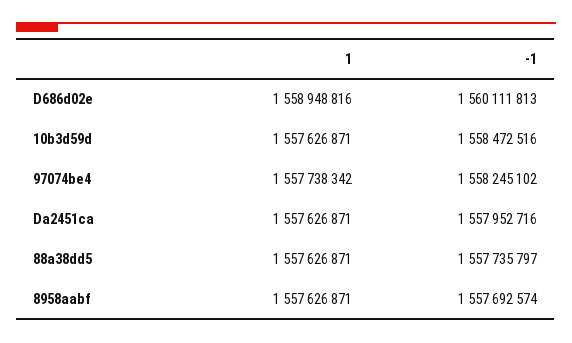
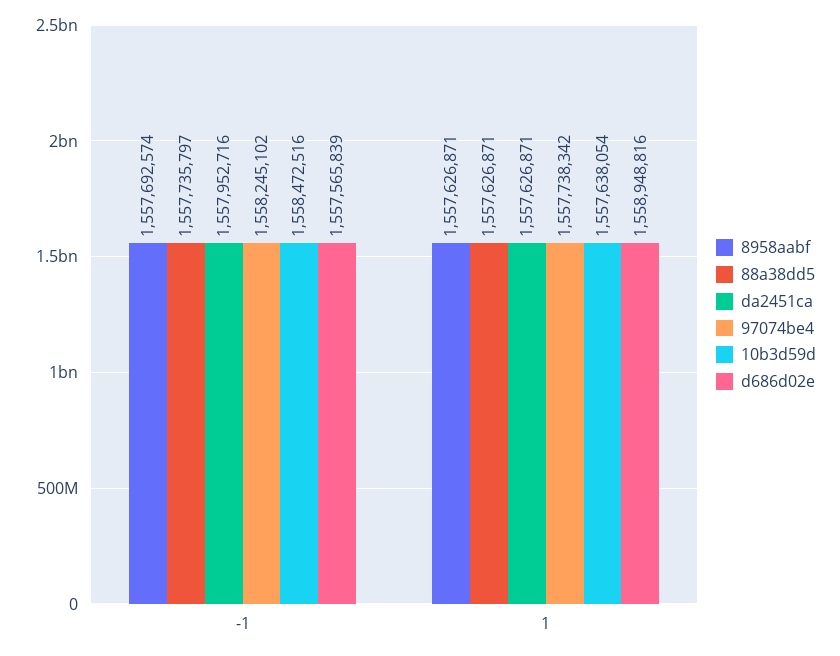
D686d02e, -1: 1560111813 -> 1557565839
10b3d59d, 1: 1557626871 -> 1557638054

